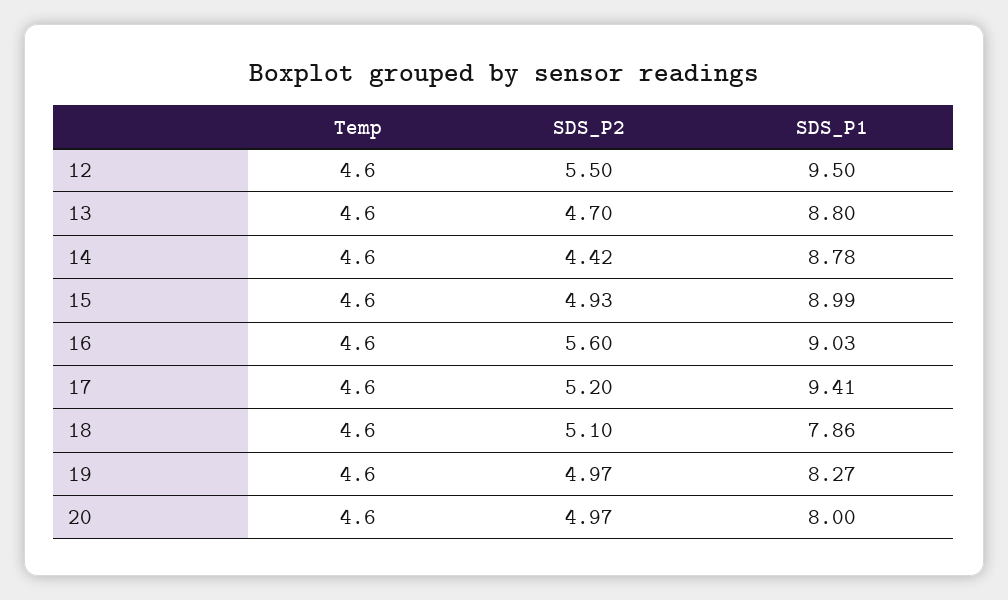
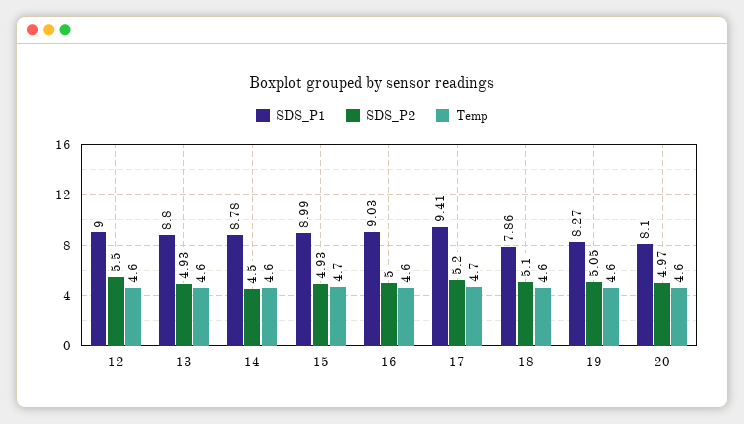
SDS_P1, 12: 9.5 -> 9
SDS_P2, 13: 4.7 -> 4.93
SDS_P2, 14: 4.42 -> 4.5
Temp, 15: 4.6 -> 4.7
SDS_P2, 16: 5.6 -> 5
Temp, 17: 4.6 -> 4.7
SDS_P2, 19: 4.97 -> 5.05
SDS_P1, 20: 8 -> 8.1

